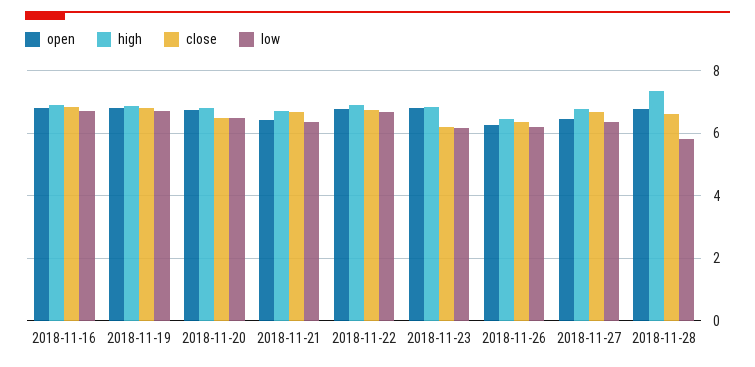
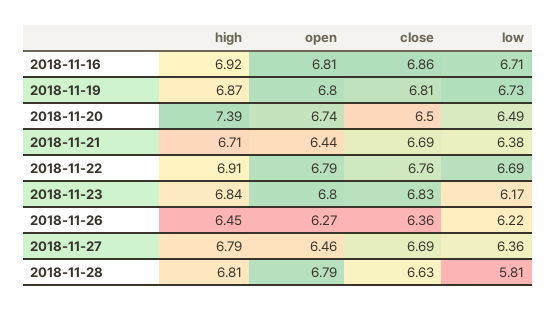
high, 2018-11-20: 6.8 -> 7.39
close, 2018-11-23: 6.2 -> 6.83
high, 2018-11-28: 7.4 -> 6.81

